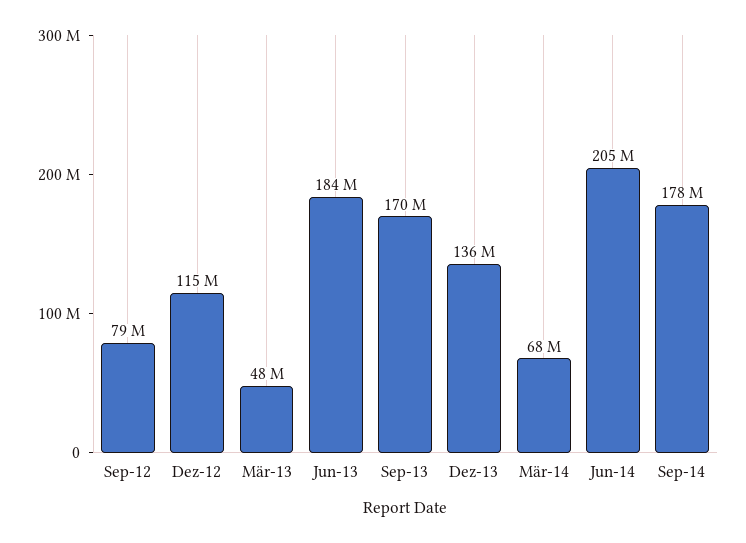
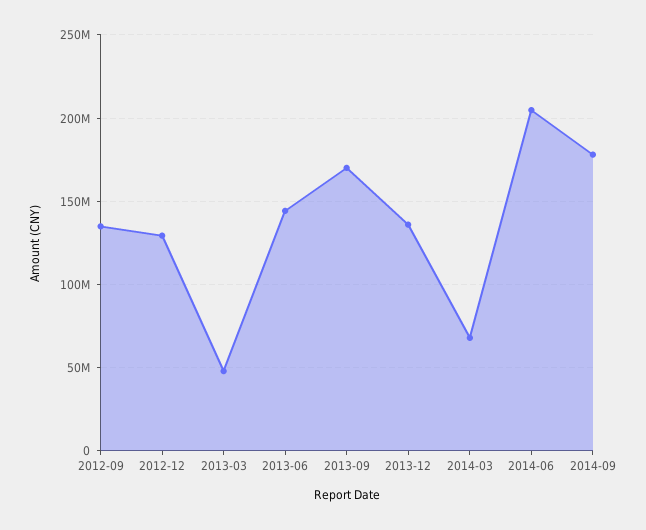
Sep-12: 79000000 -> 135000000
Dez-12: 115000000 -> 130000000
Jun-13: 184000000 -> 145000000

